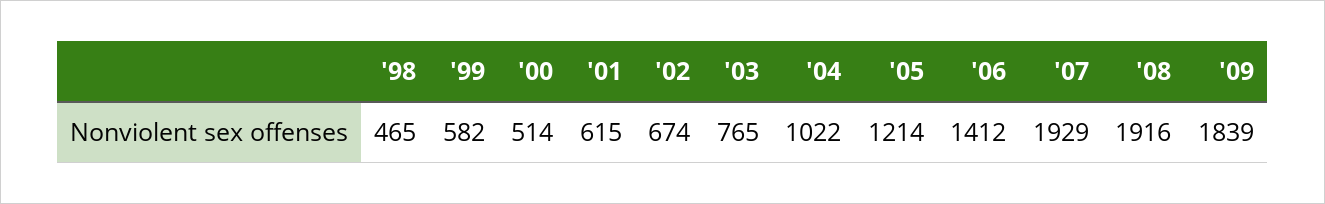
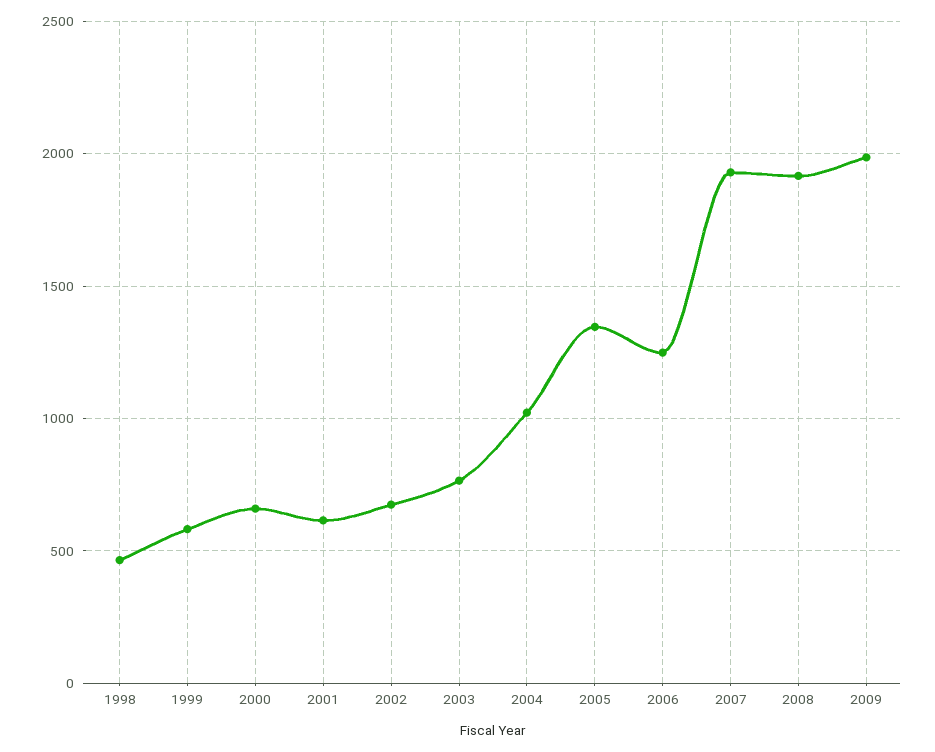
'00: 514 -> 650
'05: 1214 -> 1350
'06: 1412 -> 1250
'09: 1839 -> 2000

